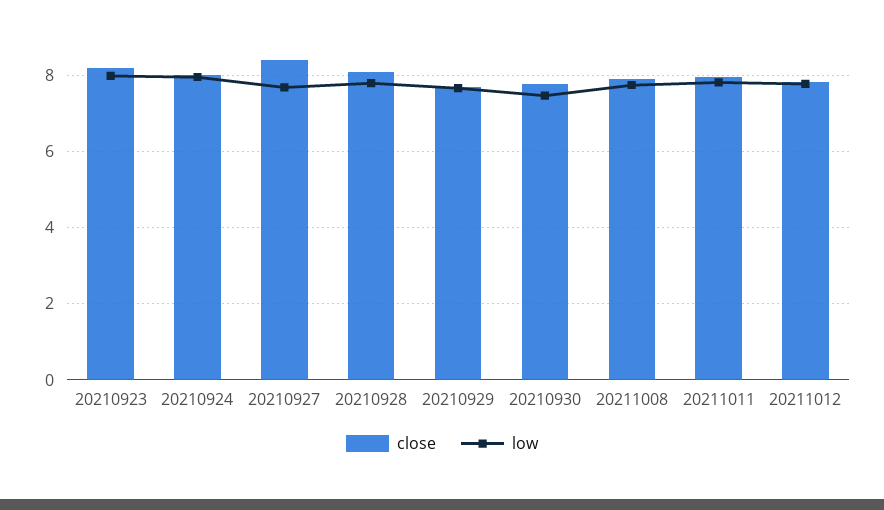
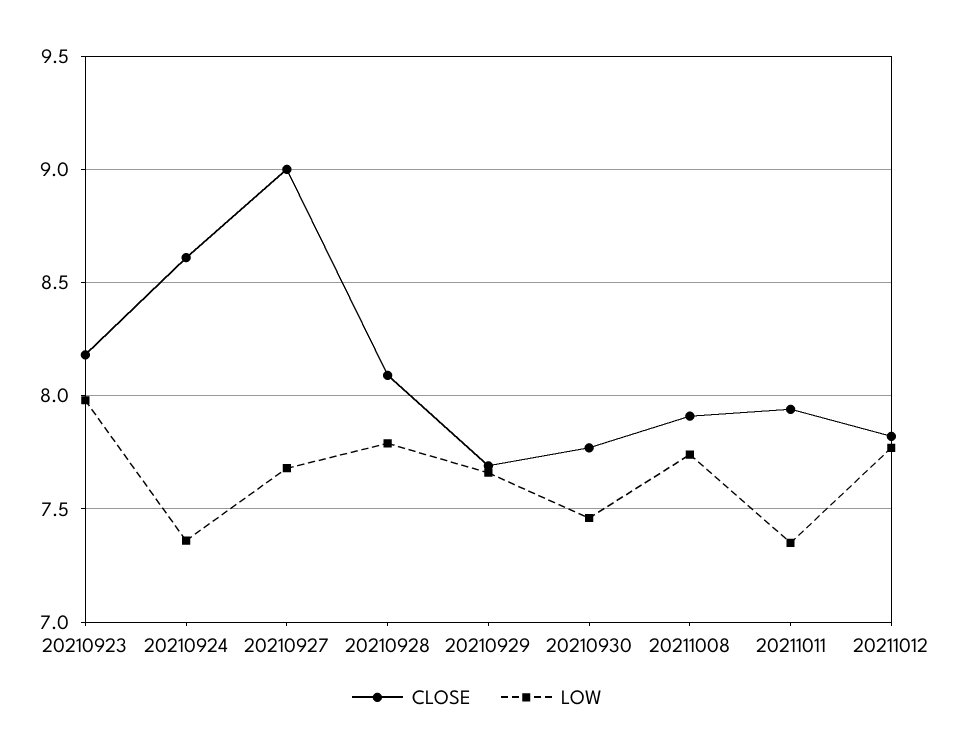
close, 20210924: 8 -> 8.6
low, 20210924: 8 -> 7.35
close, 20210927: 8.4 -> 9
low, 20211011: 7.8 -> 7.35

